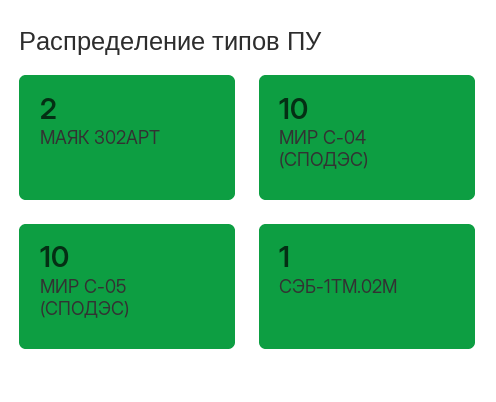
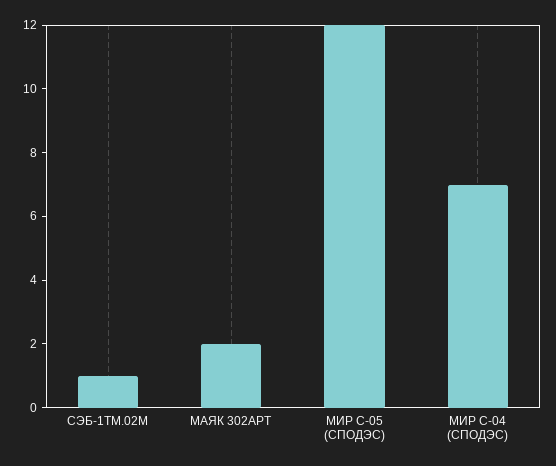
МИР С-04 (СПОДЭС): 10 -> 7
МИР С-05 (СПОДЭС): 10 -> 12

